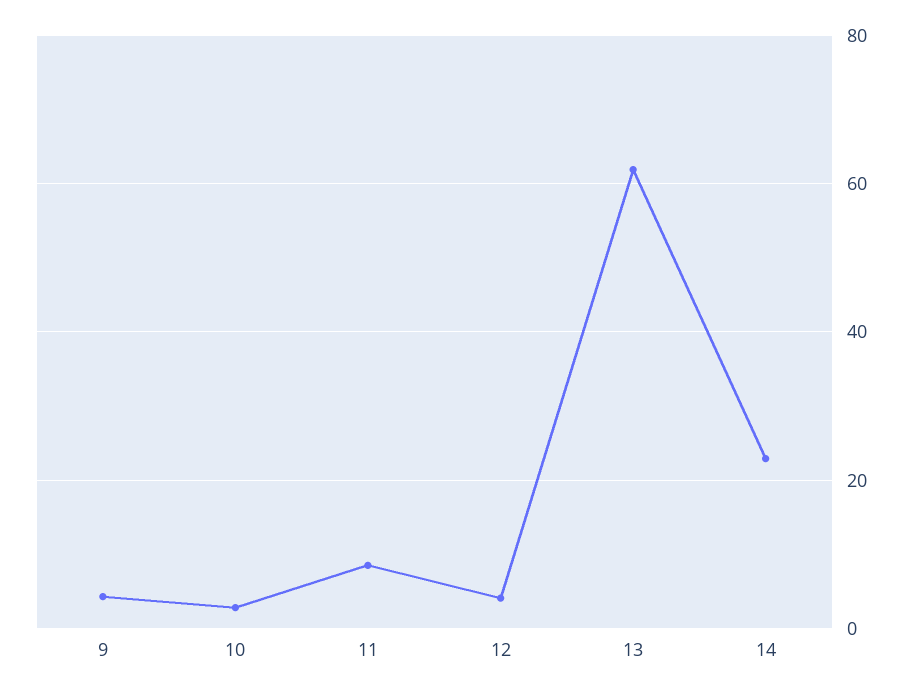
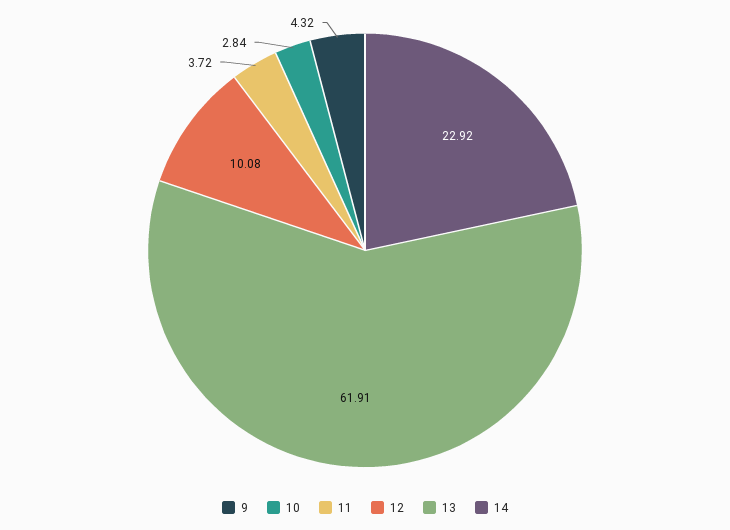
11: 8 -> 3.72
12: 4 -> 10.08

